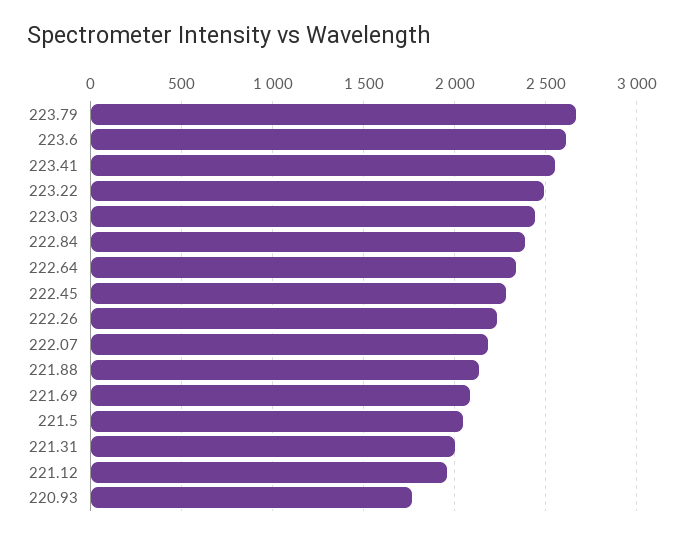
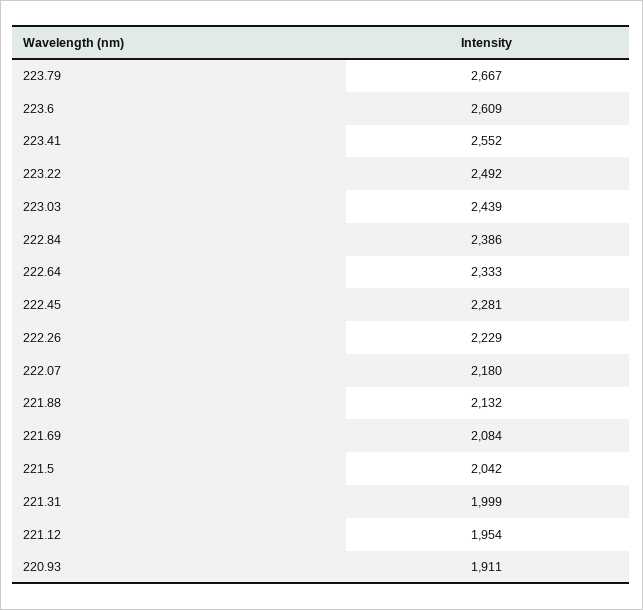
220.93: 1750 -> 1911

